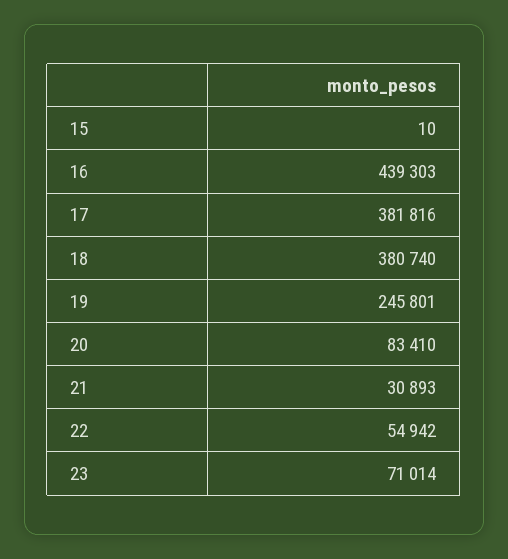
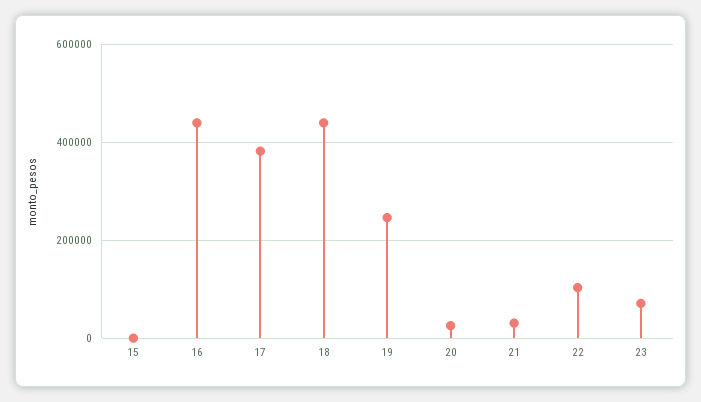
18: 380740 -> 440000
20: 83410 -> 20000
22: 54942 -> 100000

